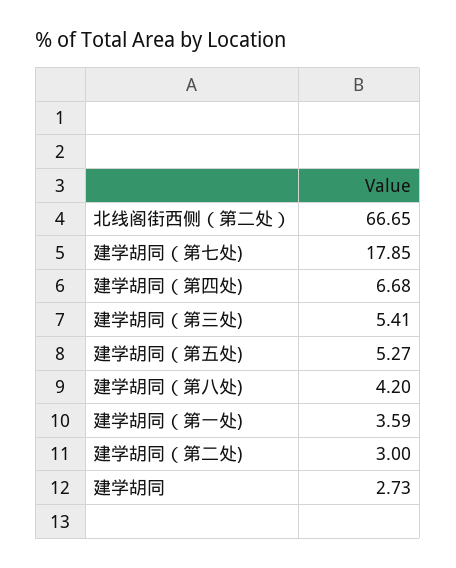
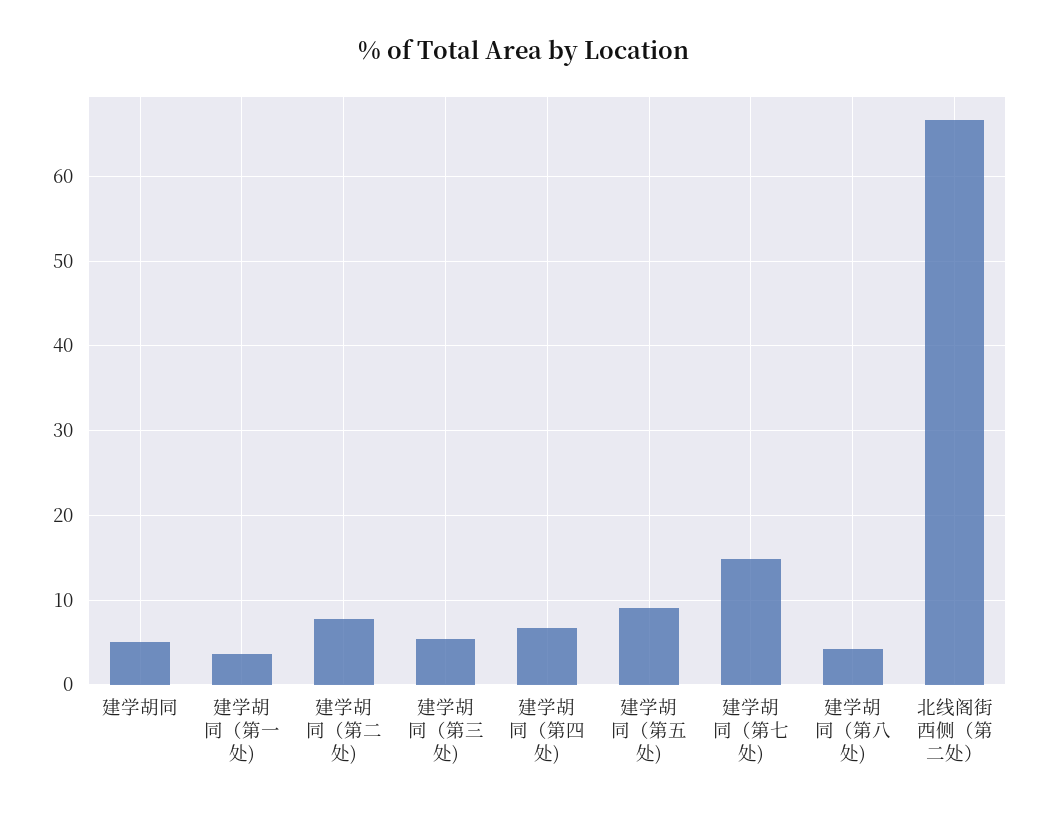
建学胡同（第七处): 17.85 -> 15
建学胡同（第五处): 5.27 -> 9
建学胡同（第二处): 3 -> 8
建学胡同: 2.73 -> 5

